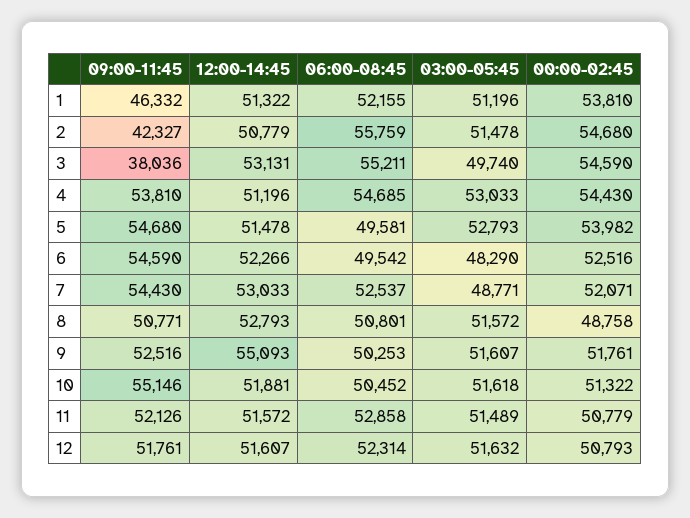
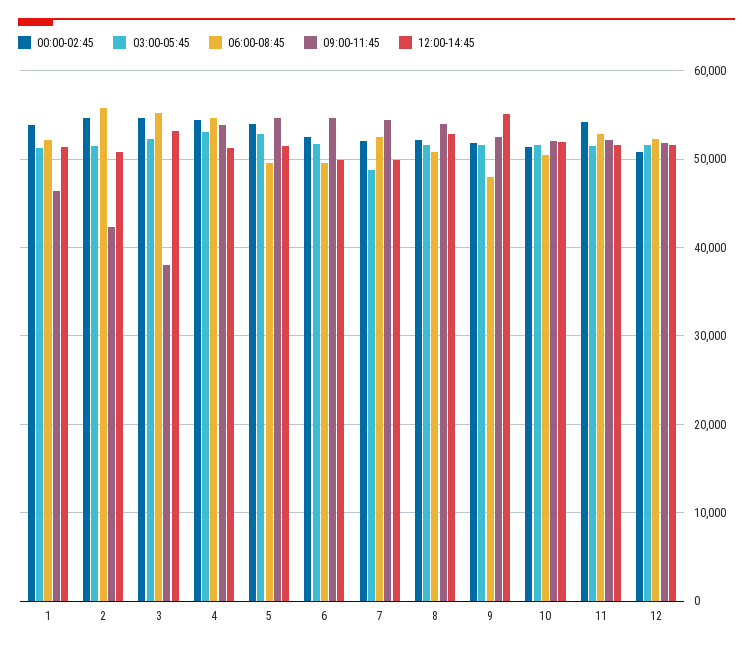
03:00-05:45, 3: 49740 -> 52000
12:00-14:45, 6: 52266 -> 50000
03:00-05:45, 6: 48290 -> 52000
12:00-14:45, 7: 53033 -> 50000
09:00-11:45, 8: 50771 -> 54000
00:00-02:45, 8: 48758 -> 52000
06:00-08:45, 9: 50253 -> 48000
09:00-11:45, 10: 55146 -> 52000
00:00-02:45, 11: 50779 -> 54000

